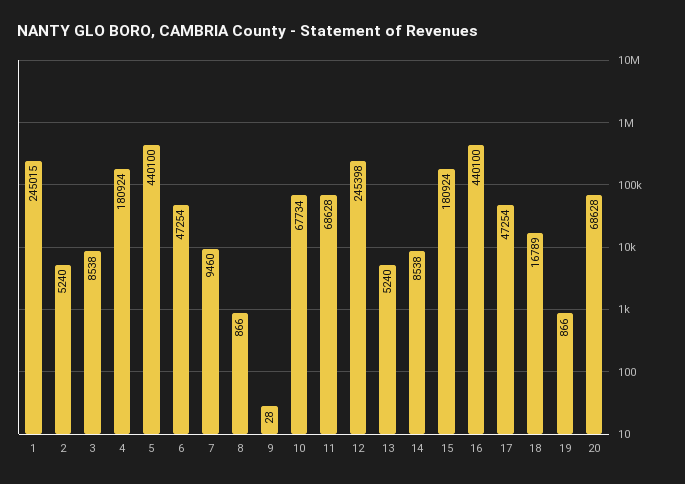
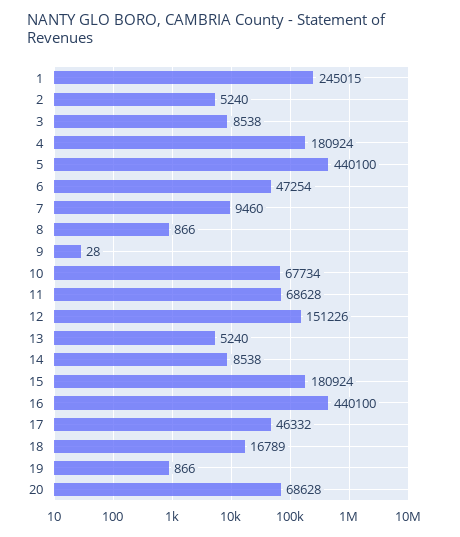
12: 245398 -> 151226
17: 47254 -> 46332

